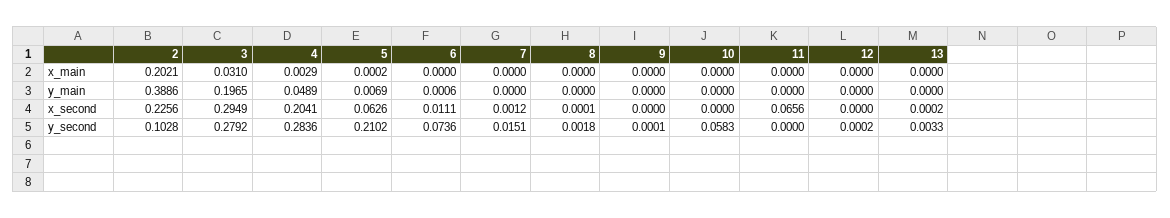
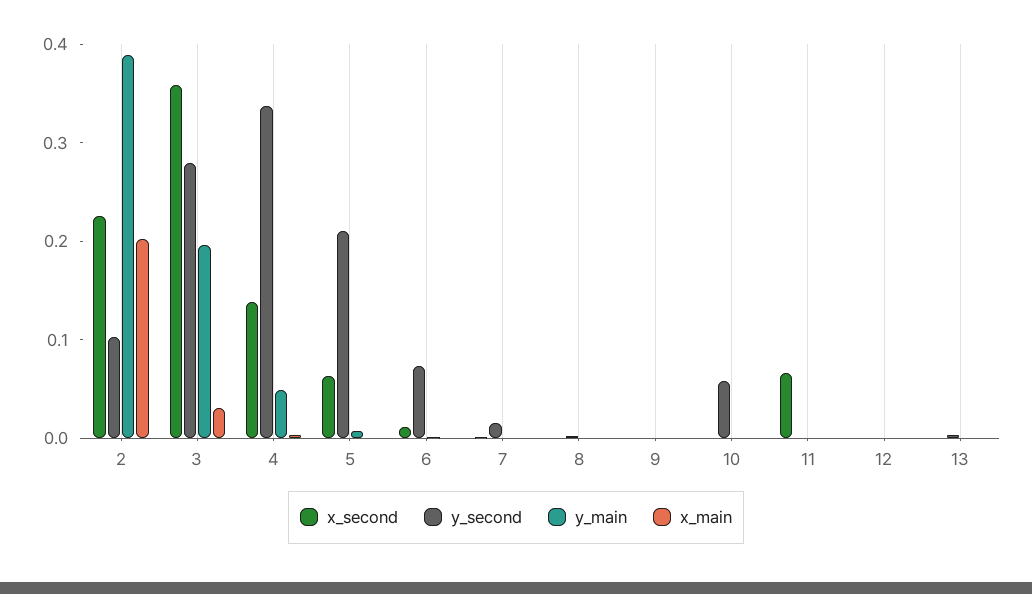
x_second, 3: 0.2949 -> 0.36
x_second, 4: 0.2041 -> 0.14
y_second, 4: 0.2836 -> 0.34

